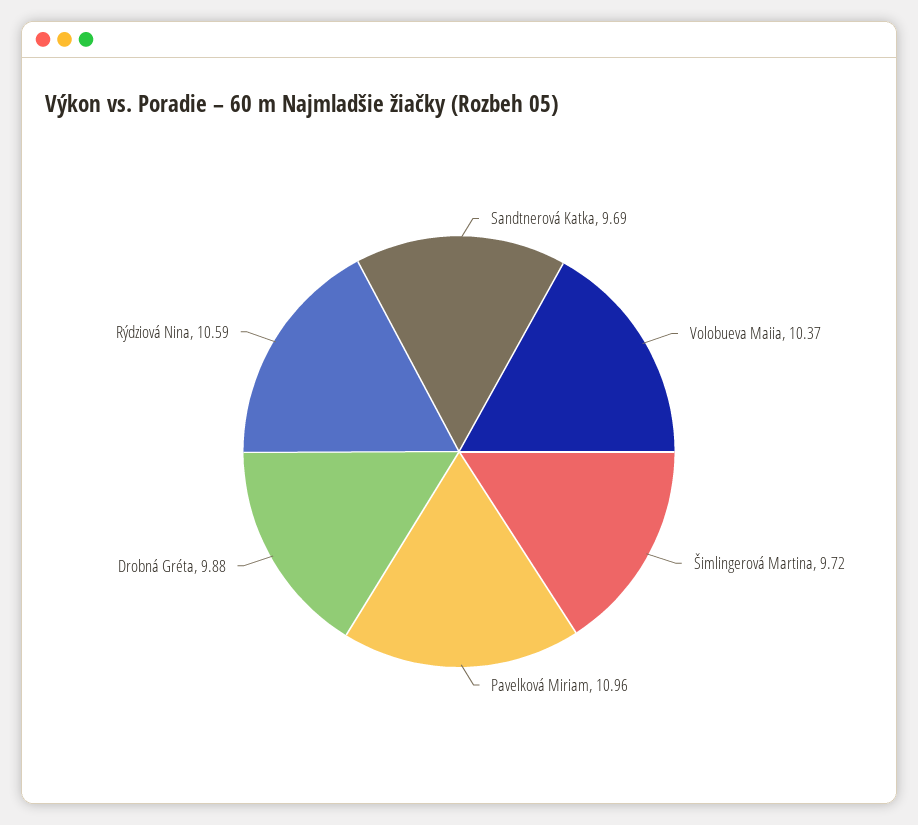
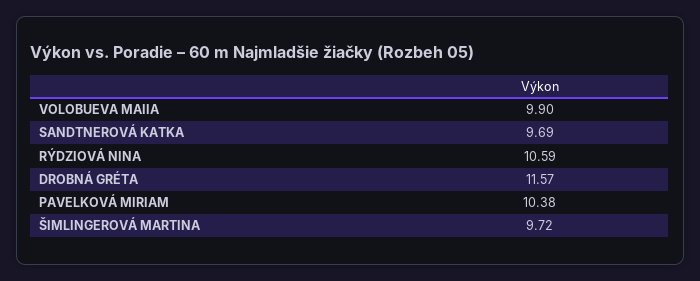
Volobueva Maiia: 10.37 -> 9.9
Pavelková Miriam: 10.96 -> 10.38
Drobná Gréta: 9.88 -> 11.57

